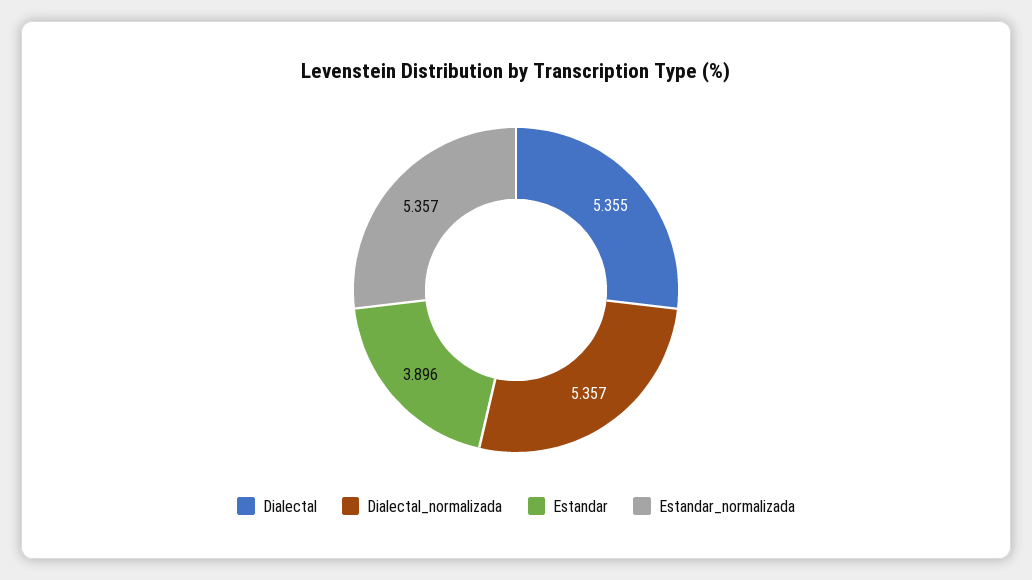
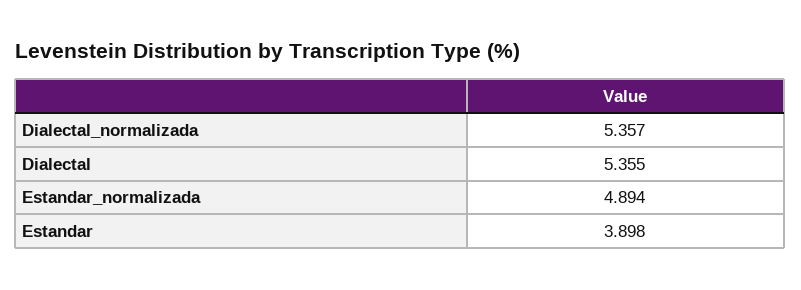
Estandar: 3.896 -> 3.898
Estandar_normalizada: 5.357 -> 4.894

